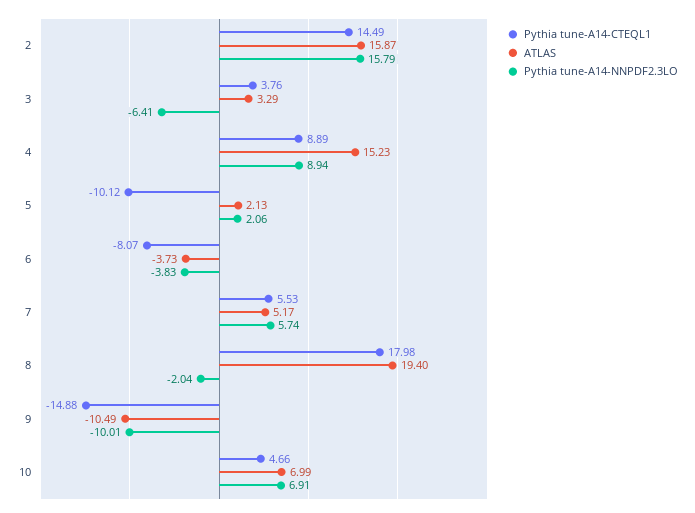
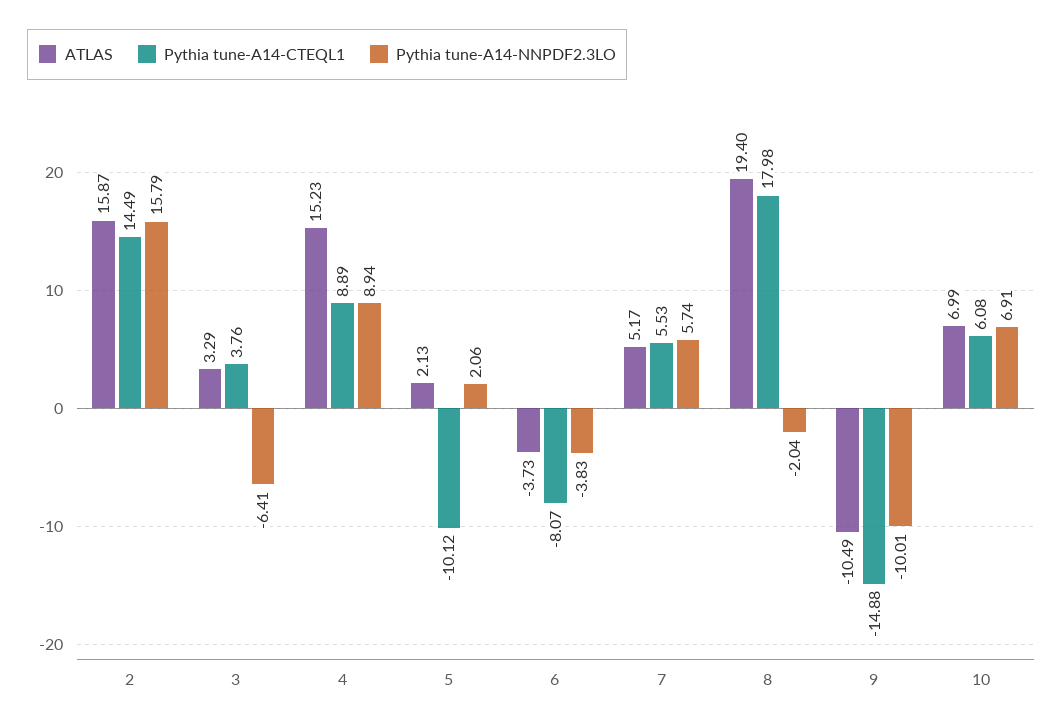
Pythia tune-A14-CTEQL1, 10: 4.66 -> 6.08

